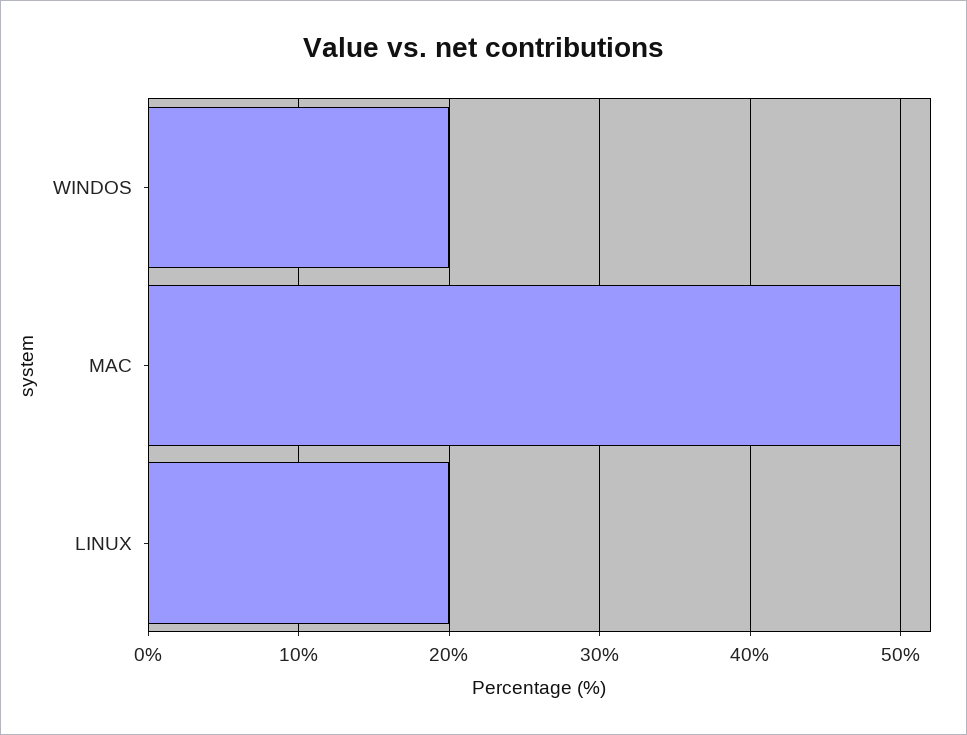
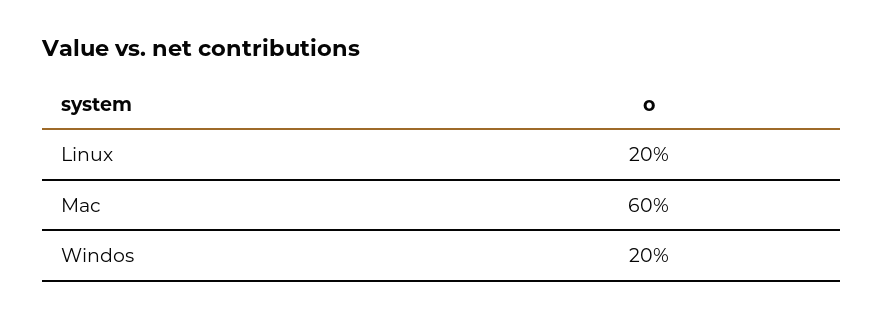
MAC: 50 -> 60

